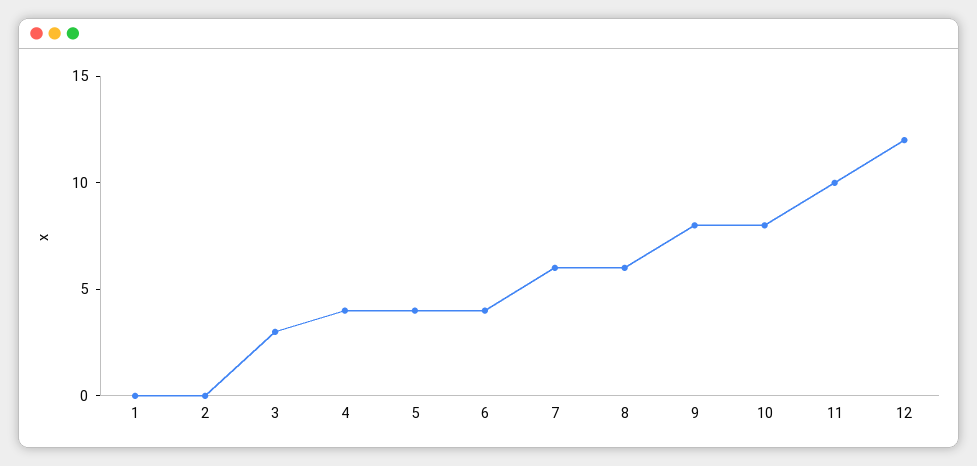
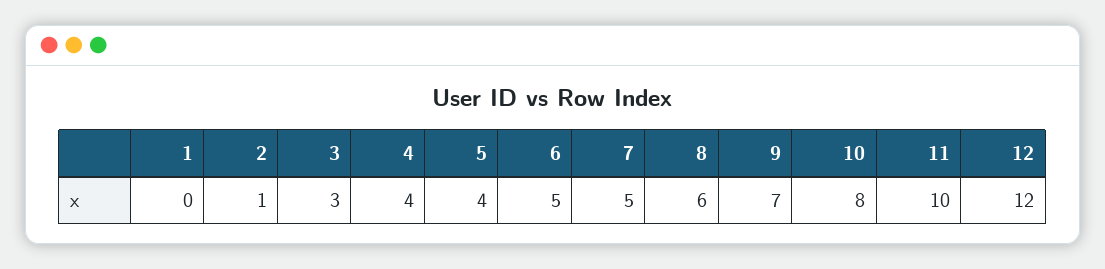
2: 0 -> 1
6: 4 -> 5
7: 6 -> 5
9: 8 -> 7

